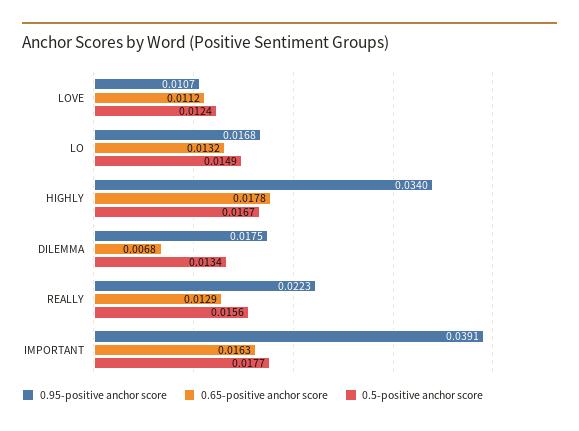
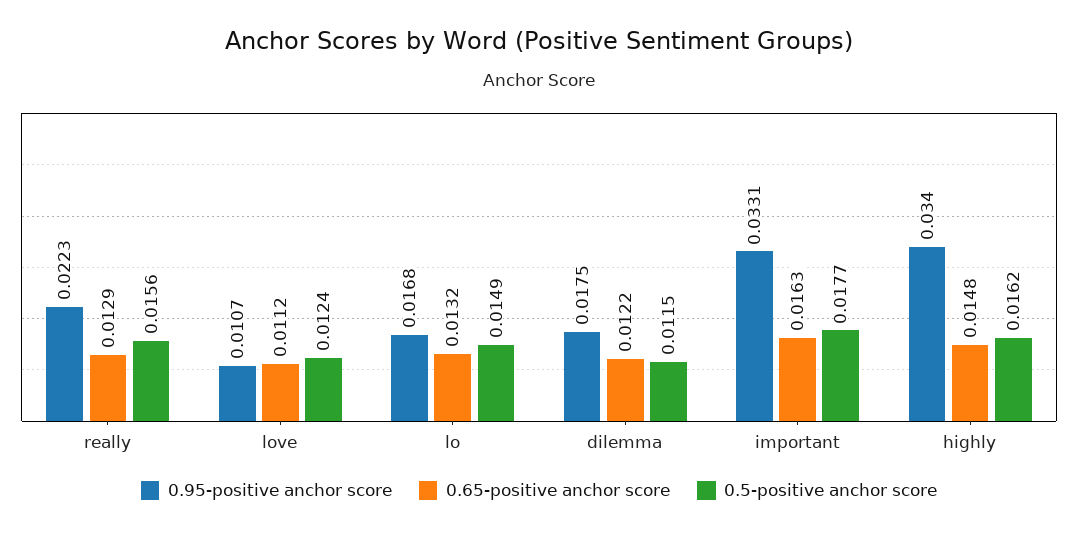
0.65-positive anchor score, HIGHLY: 0.0178 -> 0.0148
0.5-positive anchor score, HIGHLY: 0.0167 -> 0.0162
0.65-positive anchor score, DILEMMA: 0.0068 -> 0.0122
0.5-positive anchor score, DILEMMA: 0.0134 -> 0.0115
0.95-positive anchor score, IMPORTANT: 0.0391 -> 0.0331

